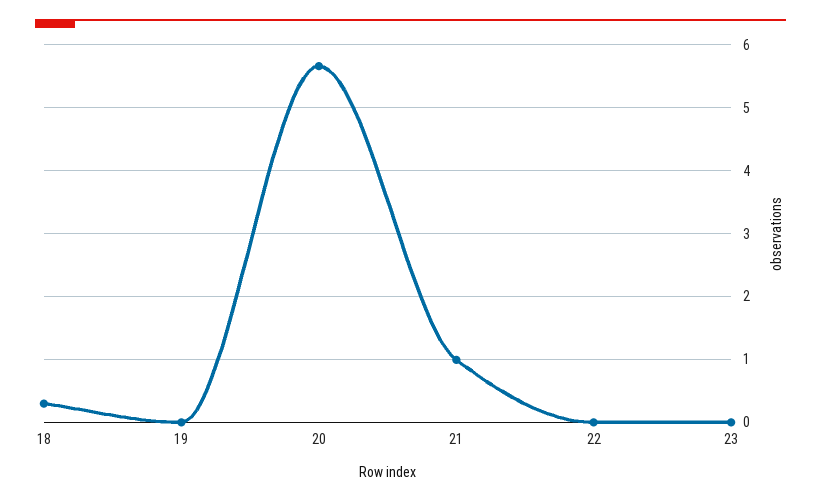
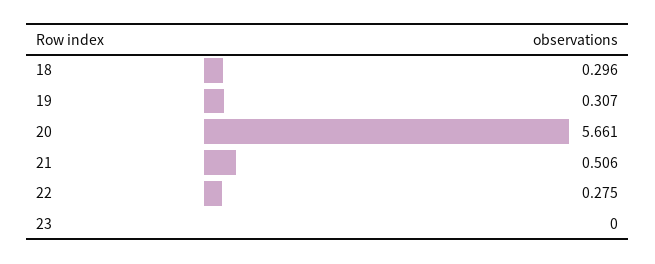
19: 0 -> 0.307
21: 1 -> 0.506
22: 0 -> 0.275

